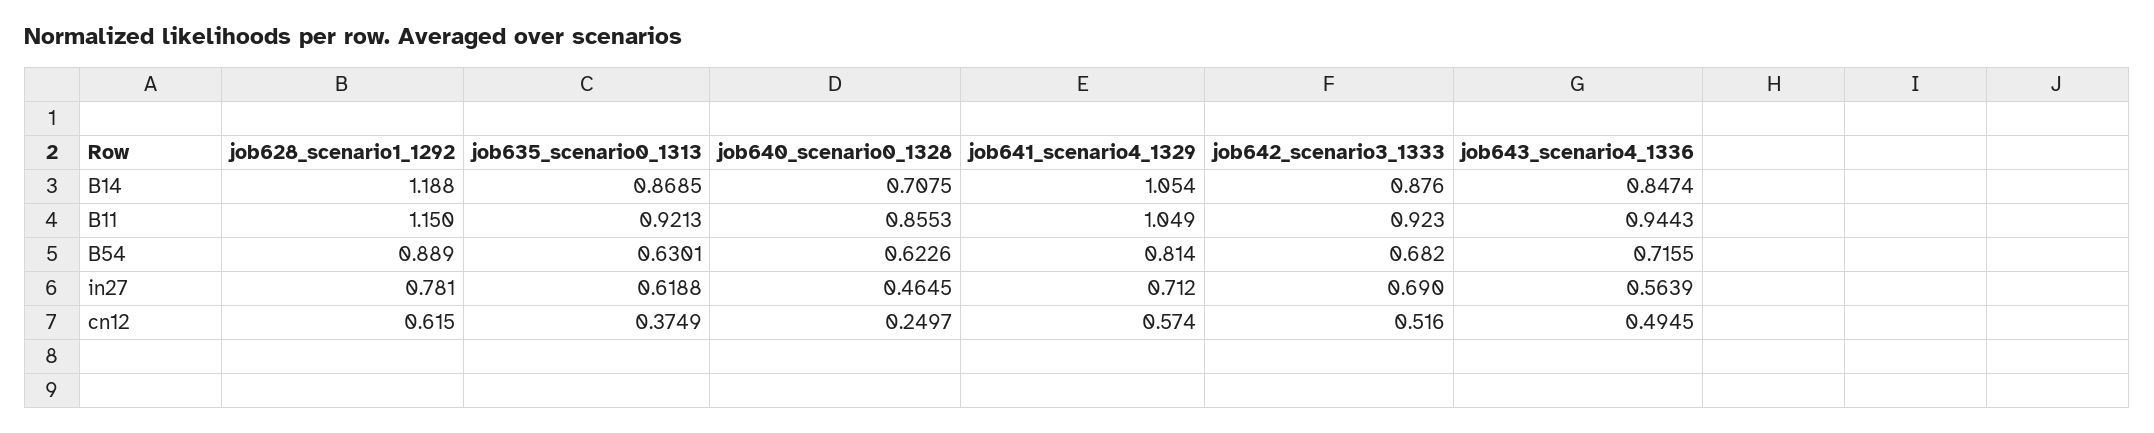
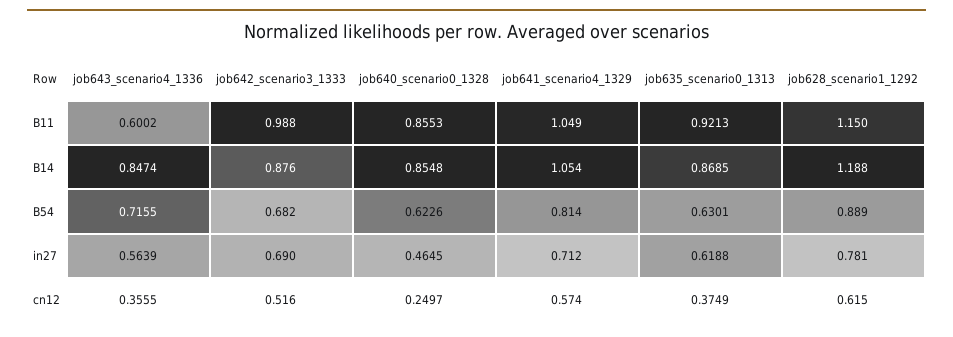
job640_scenario0_1328, B14: 0.7075 -> 0.8548
job642_scenario3_1333, B11: 0.923 -> 0.988
job643_scenario4_1336, B11: 0.9443 -> 0.6002
job643_scenario4_1336, cn12: 0.4945 -> 0.3555

